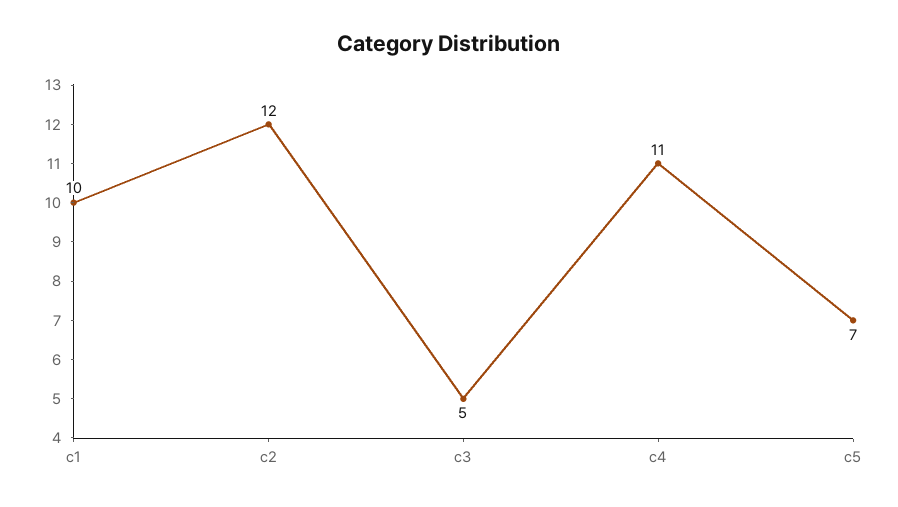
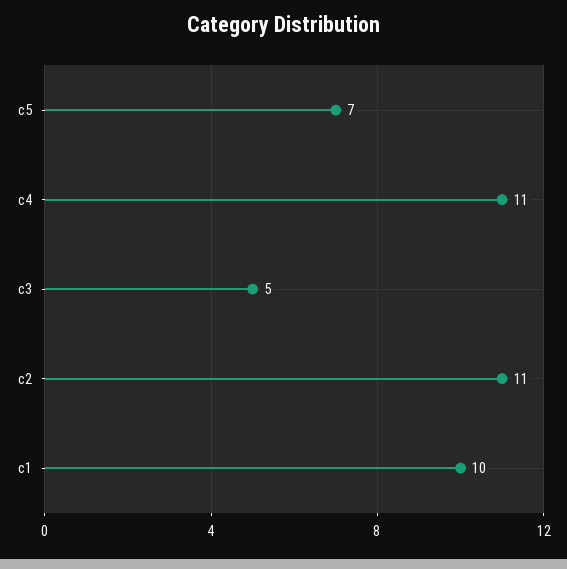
c2: 12 -> 11

